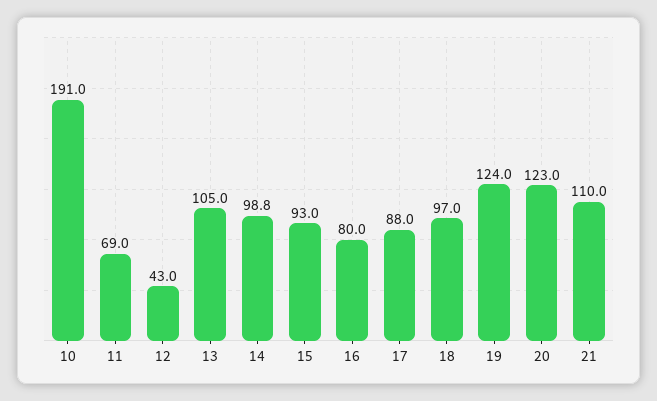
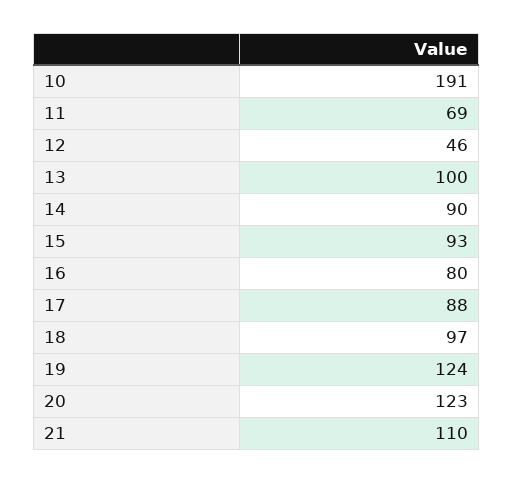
12: 43 -> 46
13: 105 -> 100
14: 98.8 -> 90

